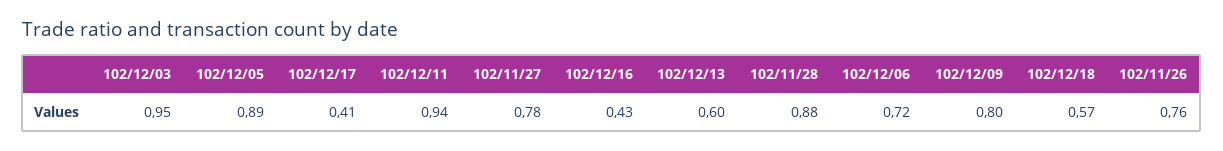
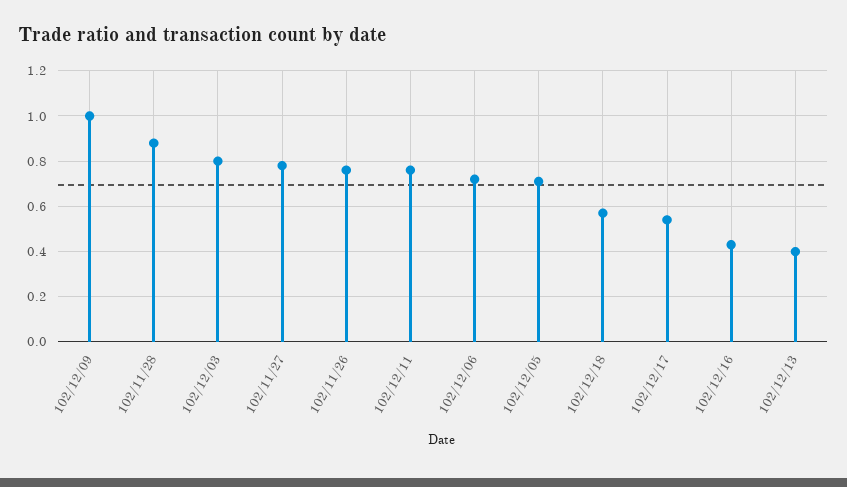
102/12/03: 0.95 -> 0.8
102/12/05: 0.89 -> 0.7
102/12/17: 0.41 -> 0.55
102/12/11: 0.94 -> 0.75
102/12/13: 0.6 -> 0.4
102/12/09: 0.8 -> 1

